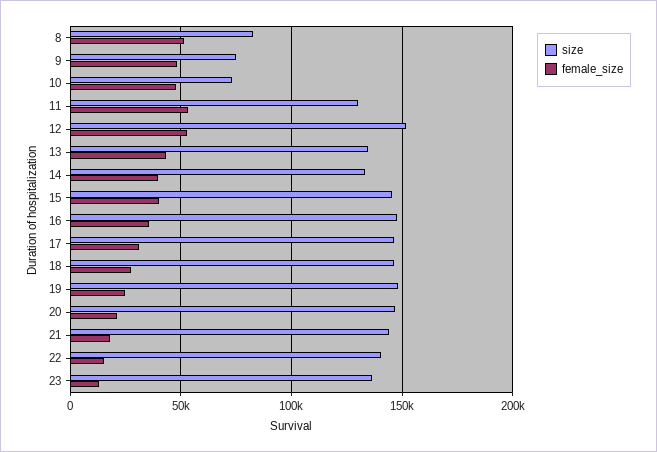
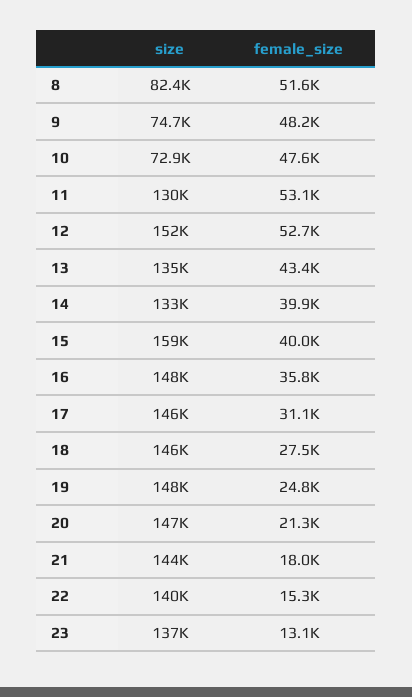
size, 15: 145000 -> 159000

